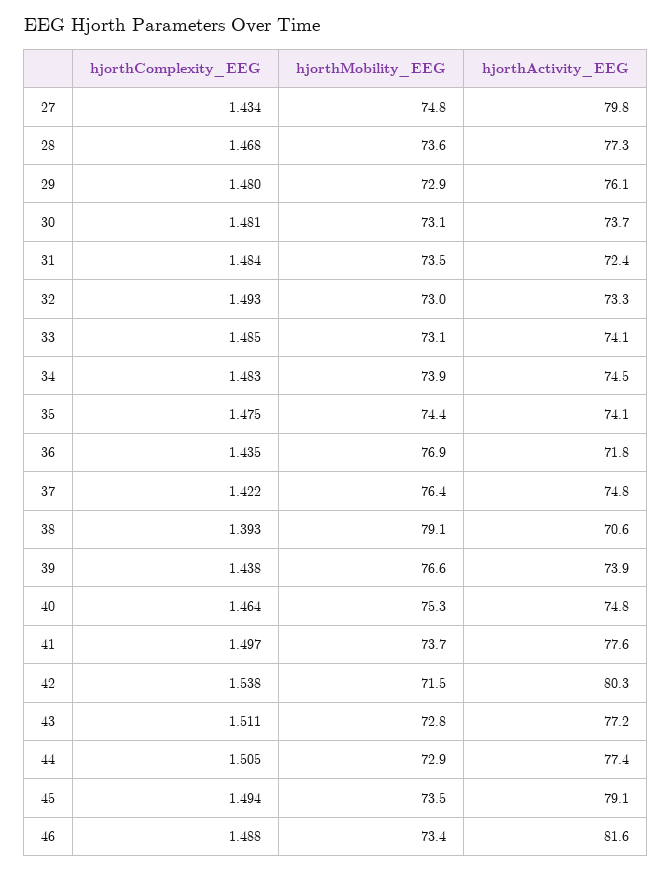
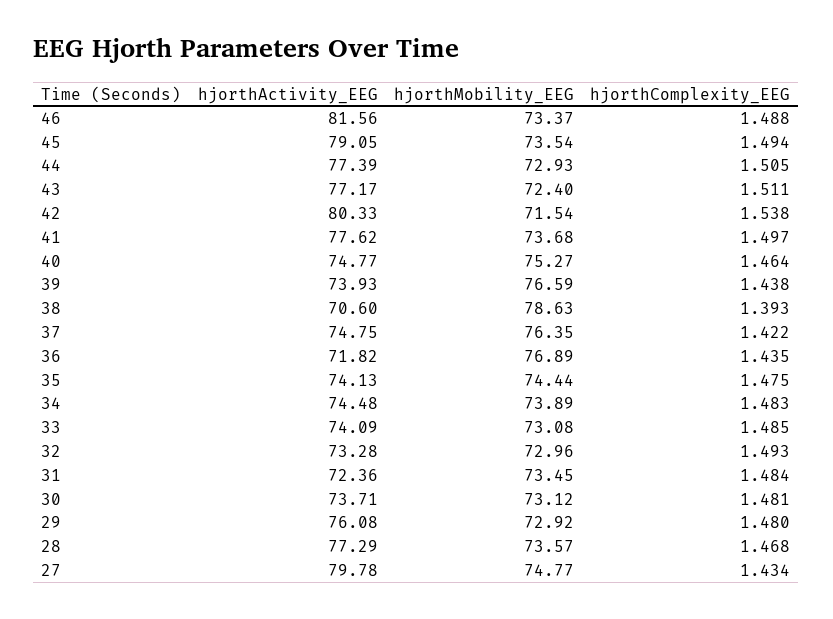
hjorthMobility_EEG, 38: 79.1 -> 78.63
hjorthMobility_EEG, 43: 72.8 -> 72.4

